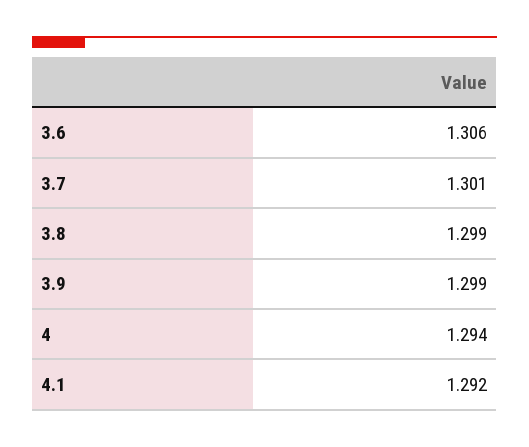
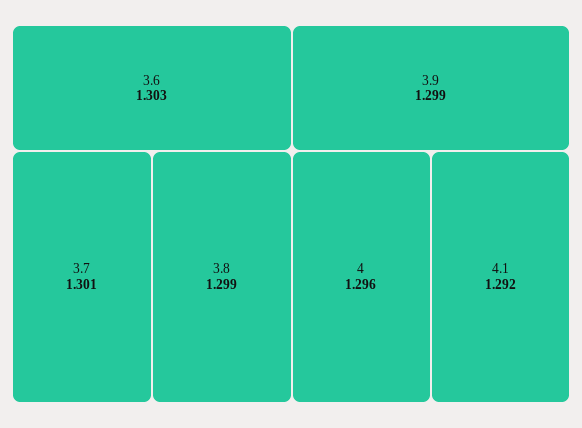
3.6: 1.306 -> 1.303
4: 1.294 -> 1.296

